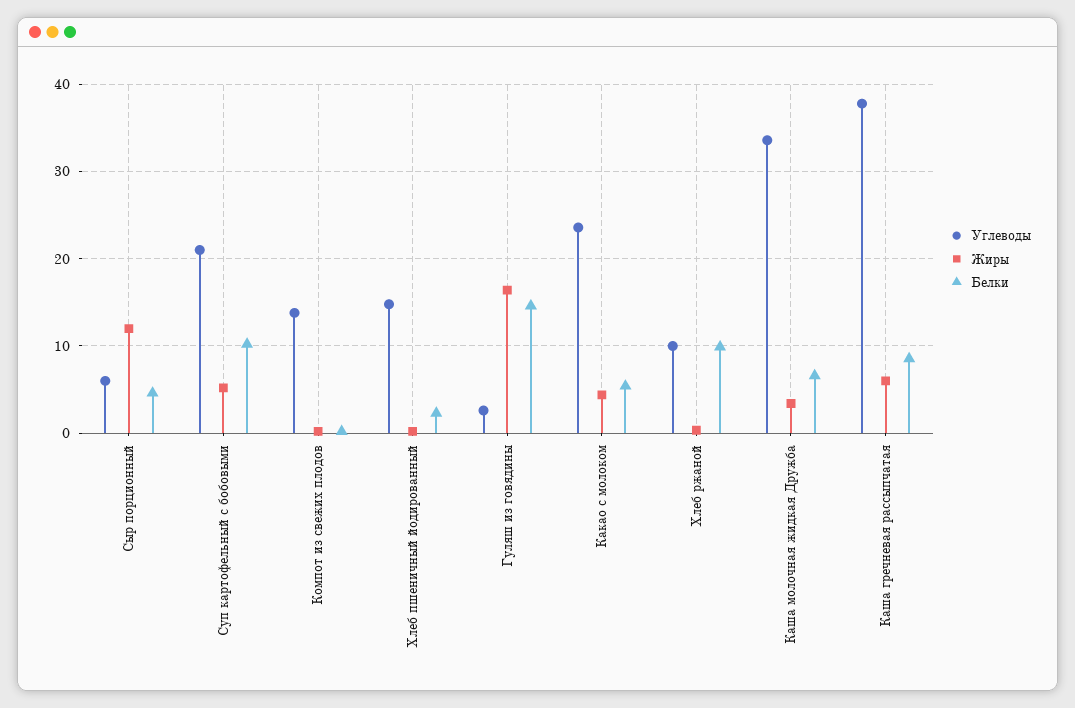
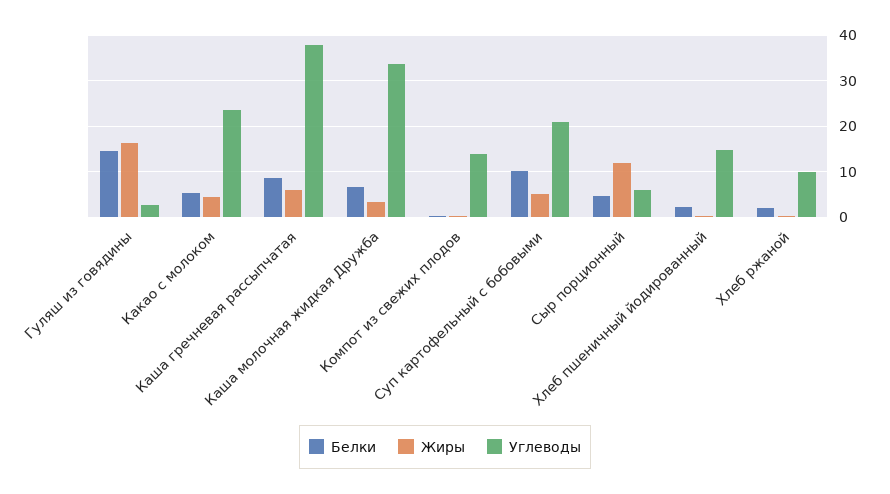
Белки, Хлеб ржаной: 10 -> 2

